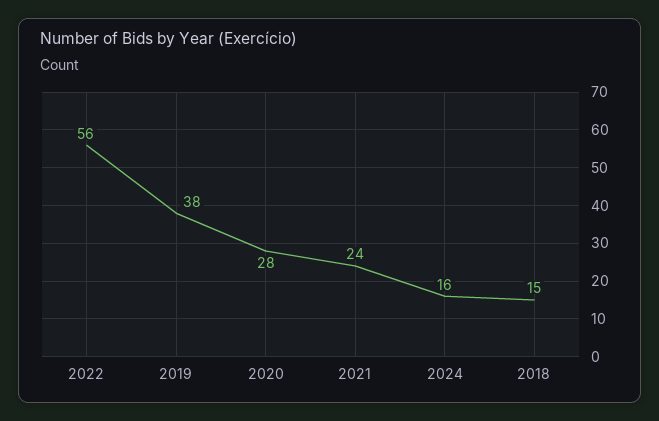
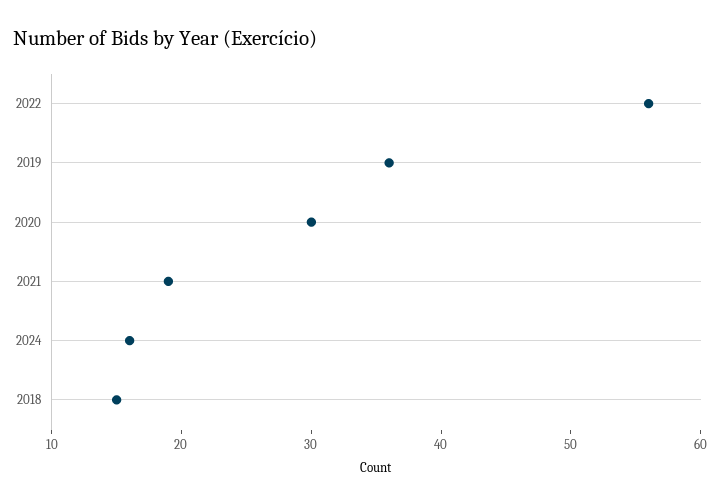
2019: 38 -> 36
2020: 28 -> 30
2021: 24 -> 19

